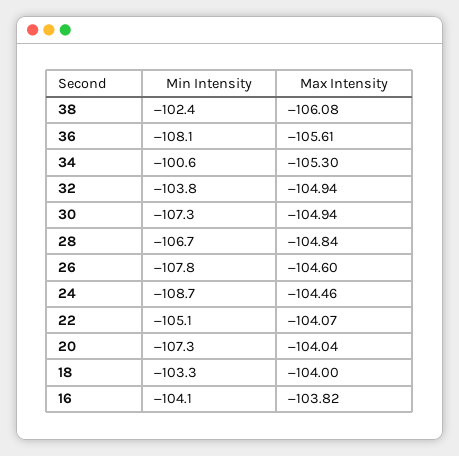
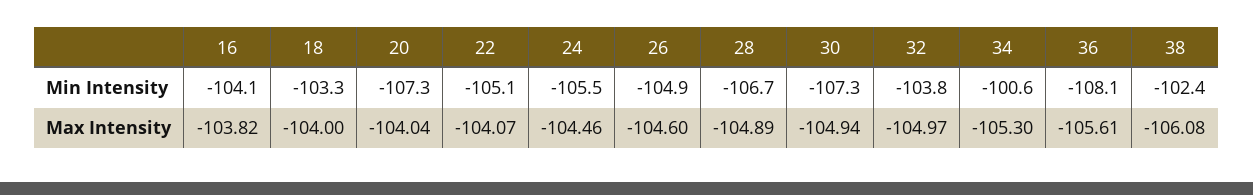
Max Intensity, 32: -104.94 -> -104.97
Max Intensity, 28: -104.84 -> -104.89
Min Intensity, 26: -107.8 -> -104.9
Min Intensity, 24: -108.7 -> -105.5

